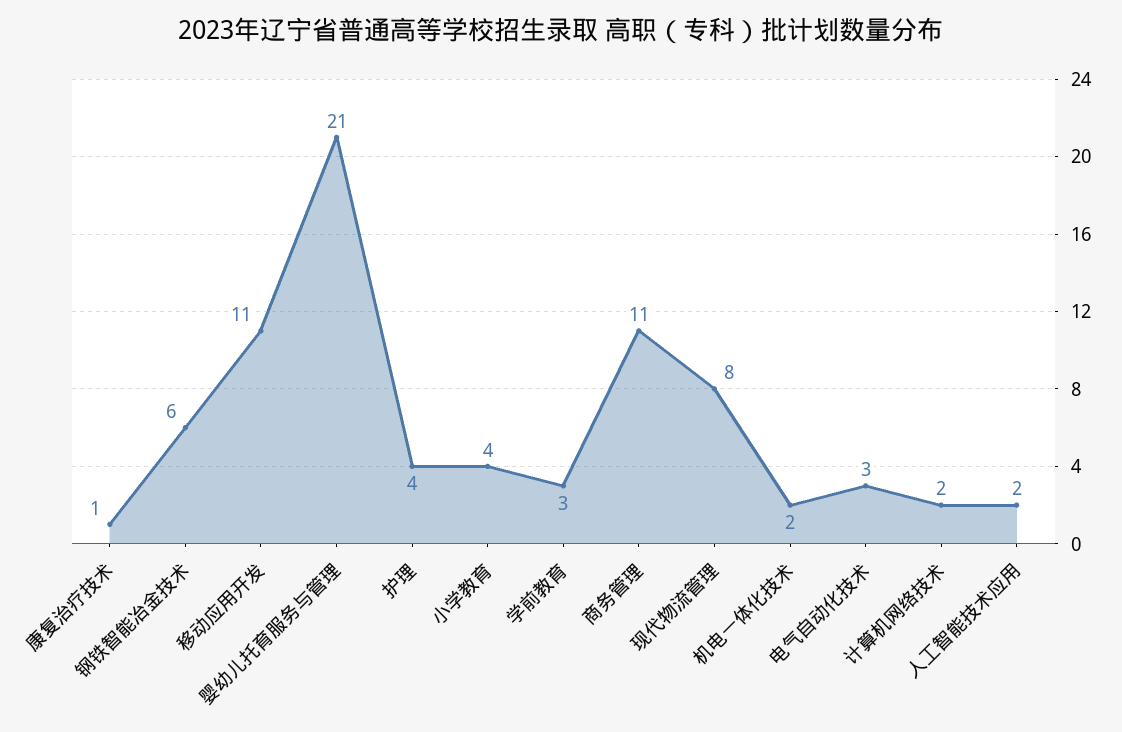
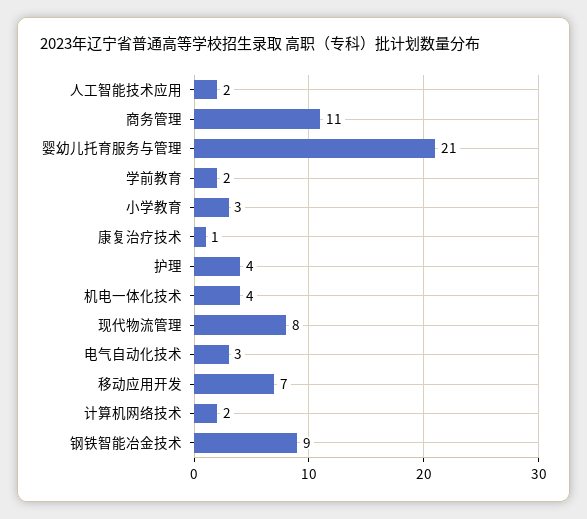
钢铁智能冶金技术: 6 -> 9
移动应用开发: 11 -> 7
小学教育: 4 -> 3
学前教育: 3 -> 2
机电一体化技术: 2 -> 4

